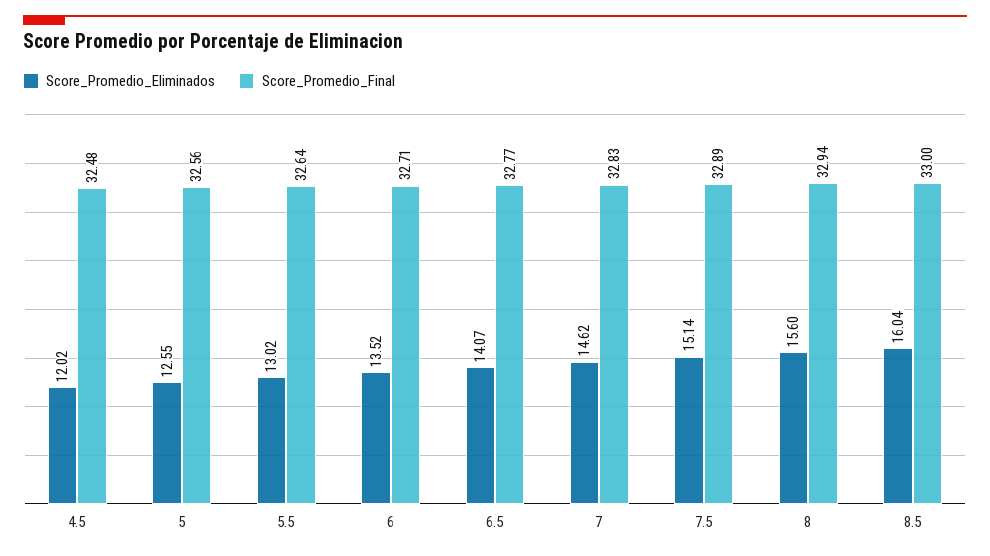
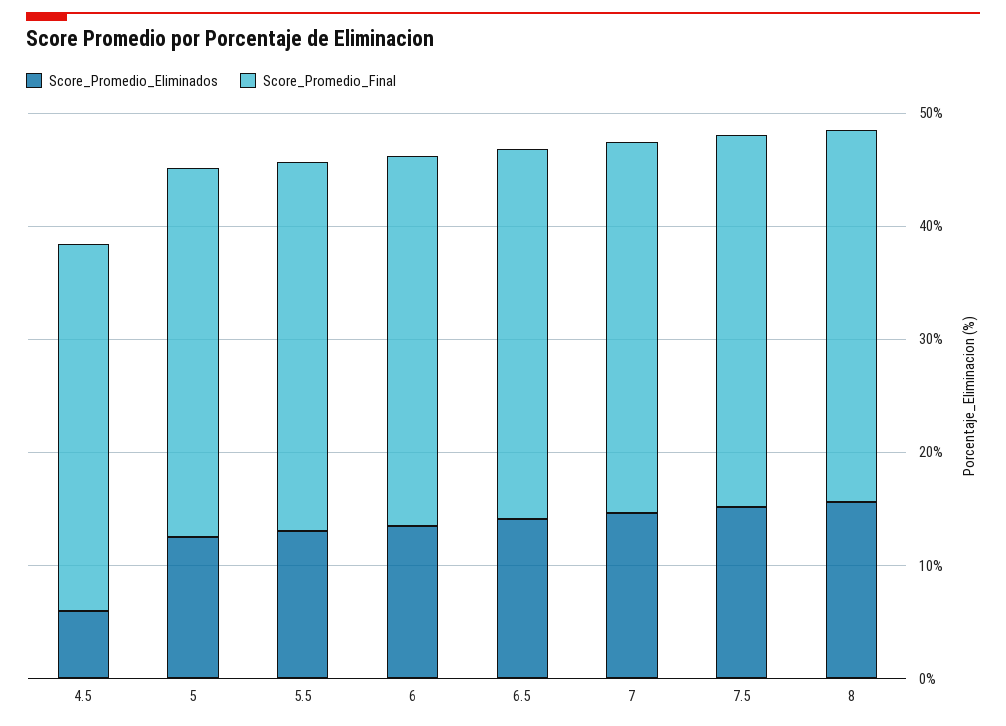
Score_Promedio_Eliminados, 4.5: 12.02 -> 6
Score_Promedio_Eliminados, 8.5: 16.04 -> none
Score_Promedio_Final, 8.5: 33 -> none

